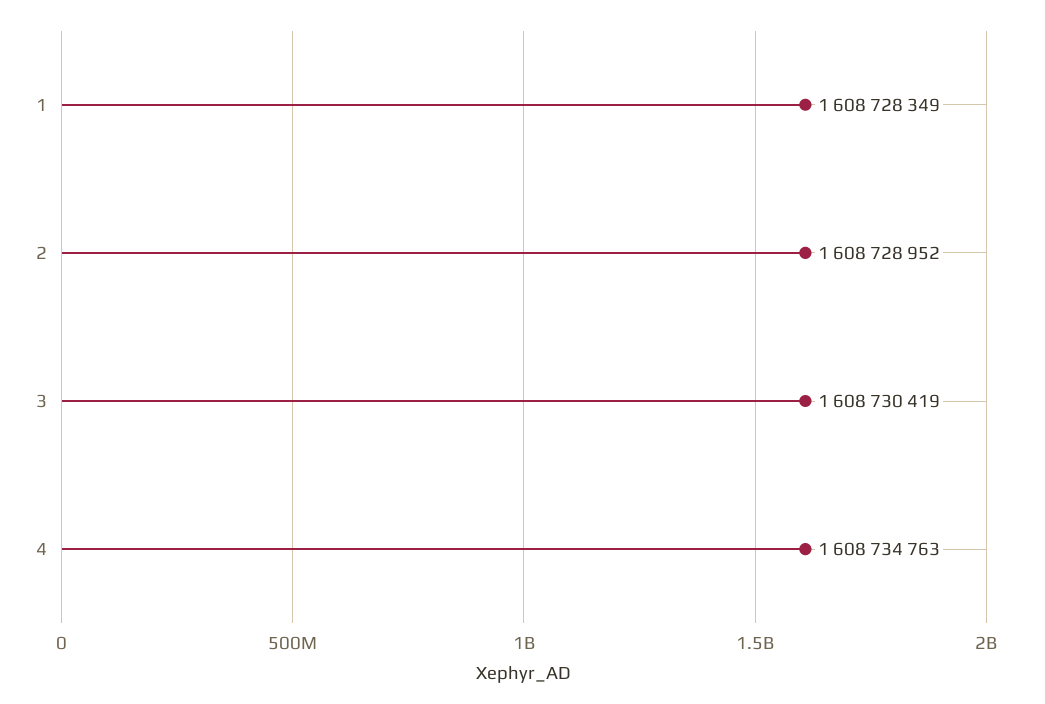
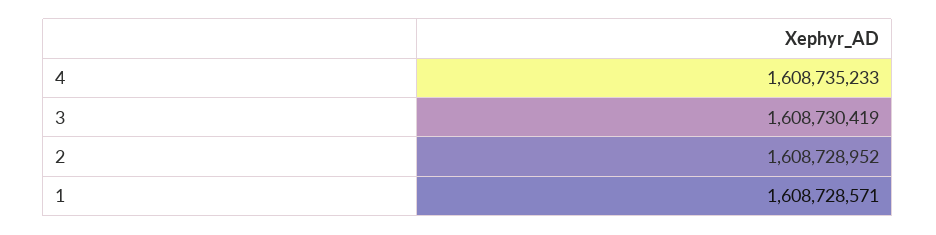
1: 1608728349 -> 1608728571
4: 1608734763 -> 1608735233

